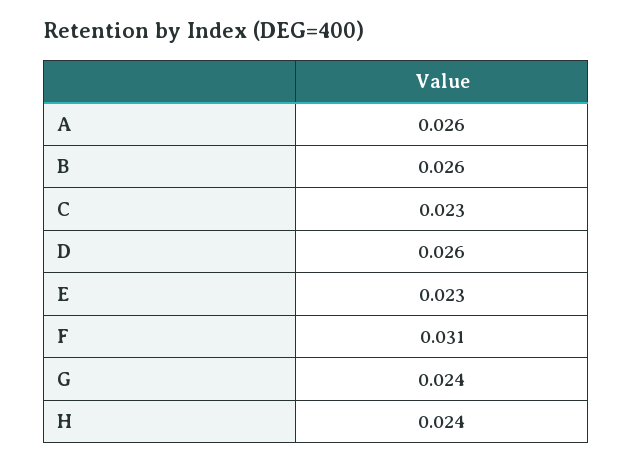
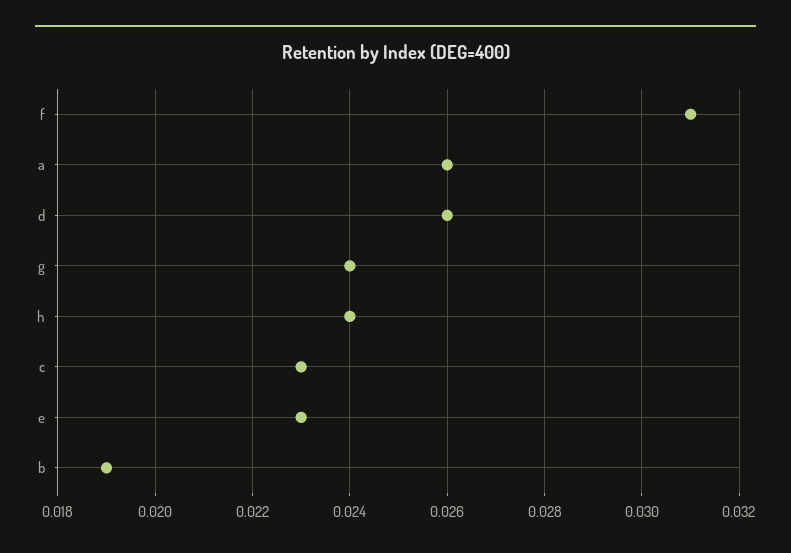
B: 0.026 -> 0.019

